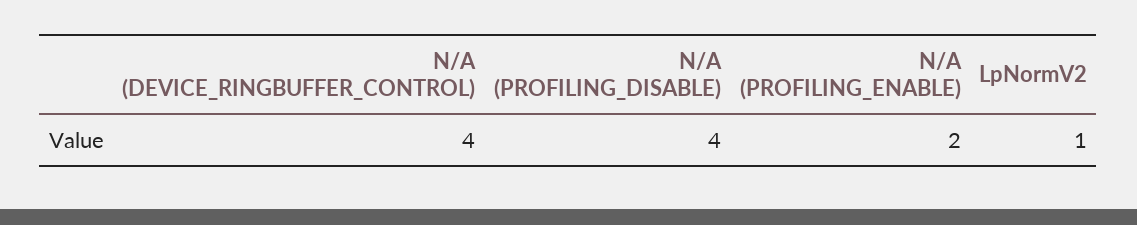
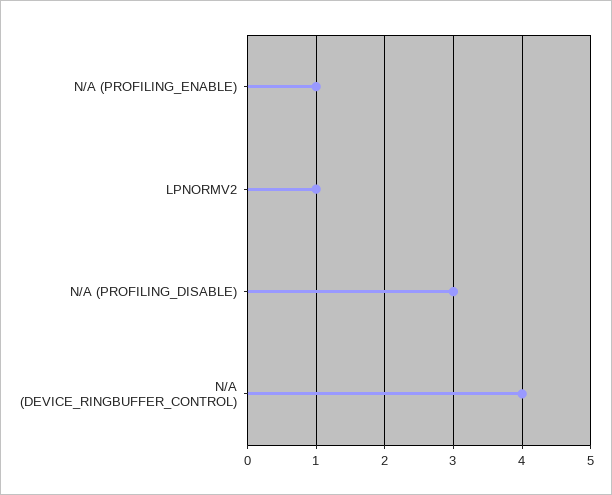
N/A (PROFILING_DISABLE): 4 -> 3
N/A (PROFILING_ENABLE): 2 -> 1

